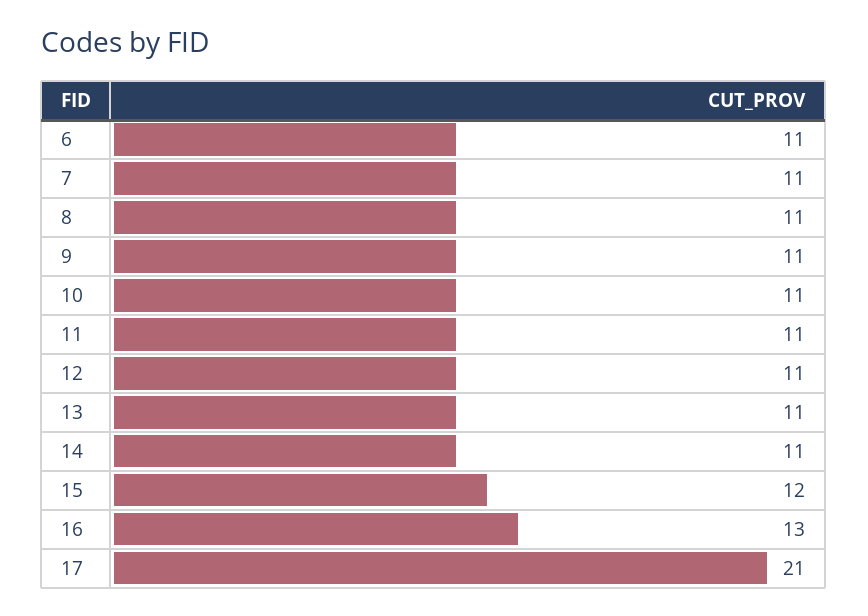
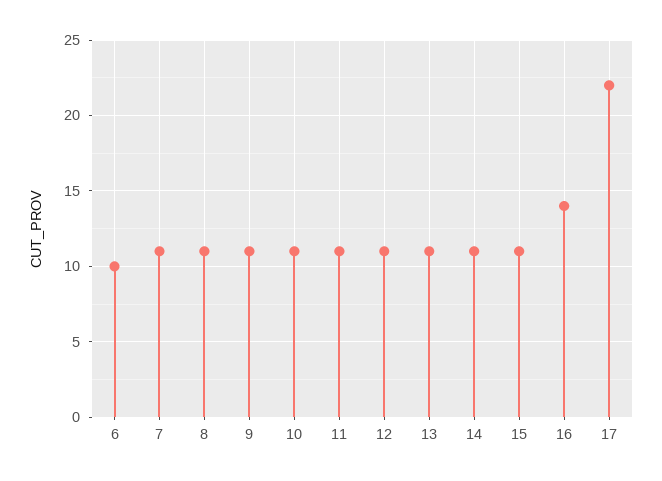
6: 11 -> 10
15: 12 -> 11
16: 13 -> 14
17: 21 -> 22

